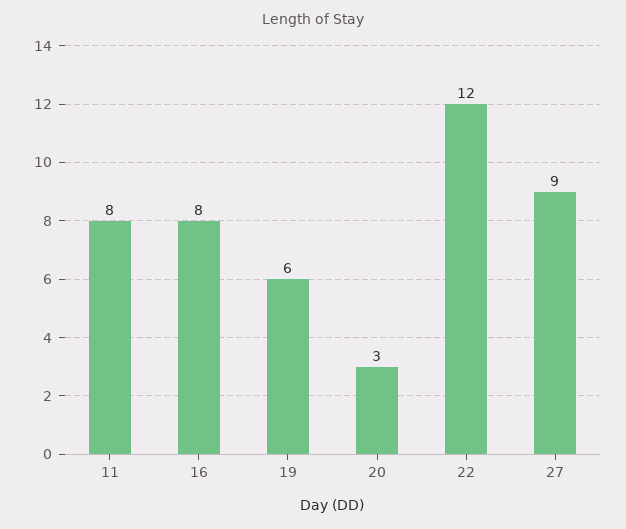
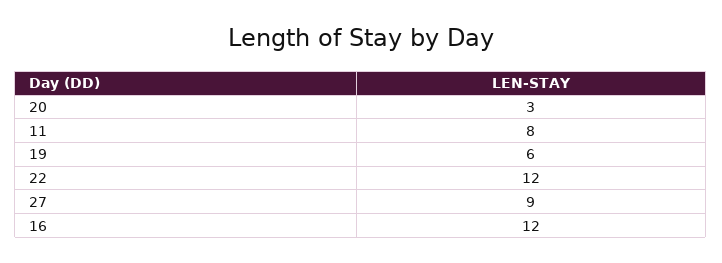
16: 8 -> 12

